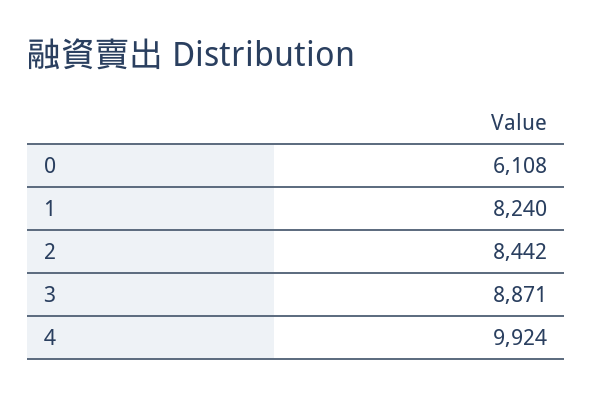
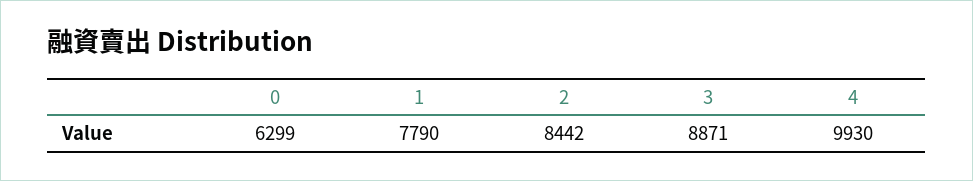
0: 6108 -> 6299
1: 8240 -> 7790
4: 9924 -> 9930

